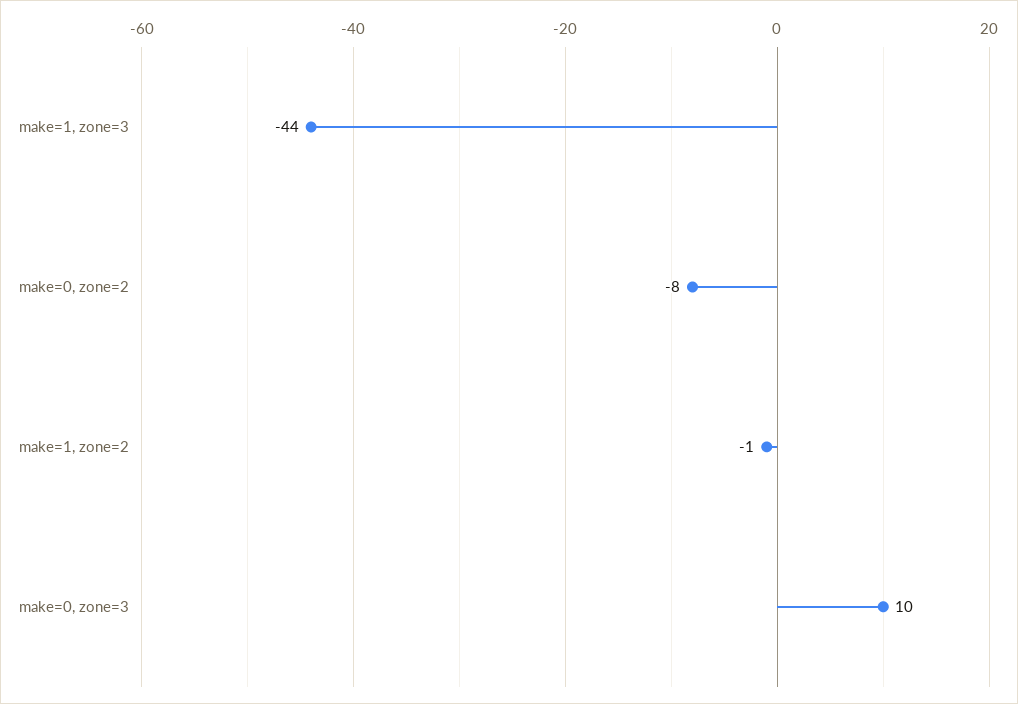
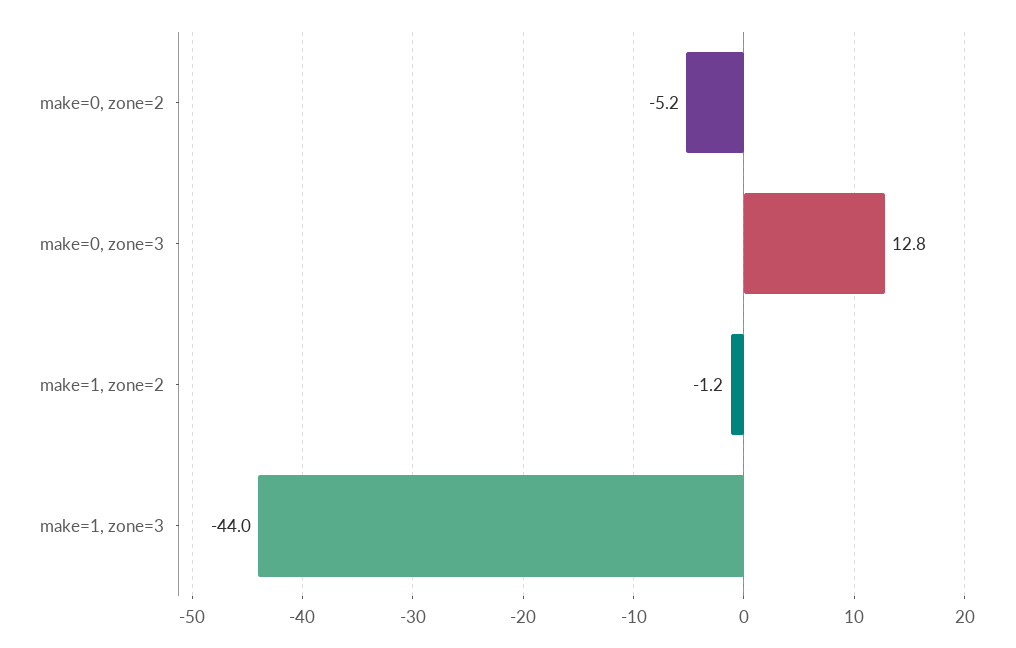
make=0, zone=2: -8 -> -5.2
make=0, zone=3: 10 -> 12.8

